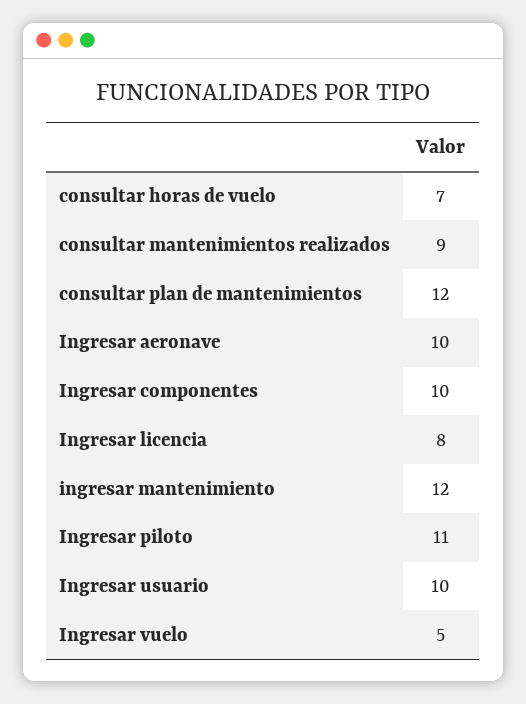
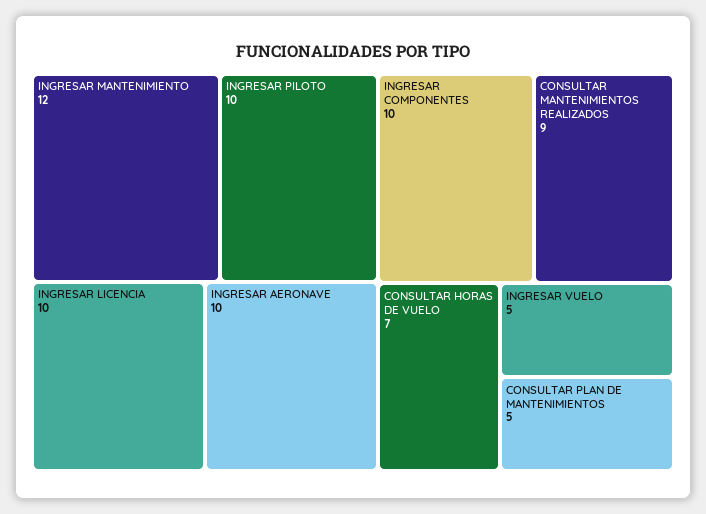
consultar plan de mantenimientos: 12 -> 5
Ingresar licencia: 8 -> 10
Ingresar piloto: 11 -> 10
Ingresar usuario: 10 -> none

